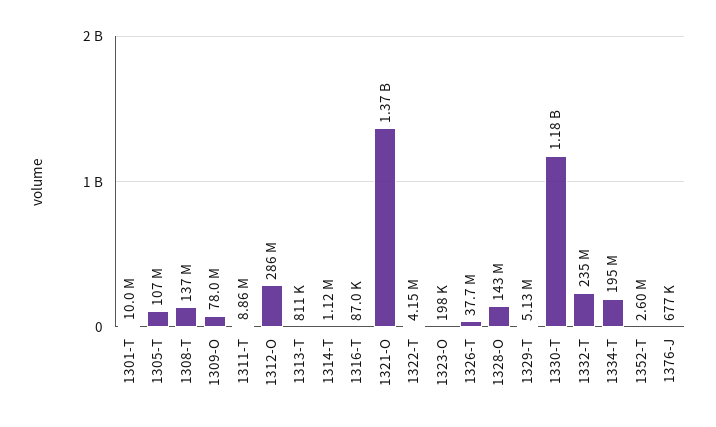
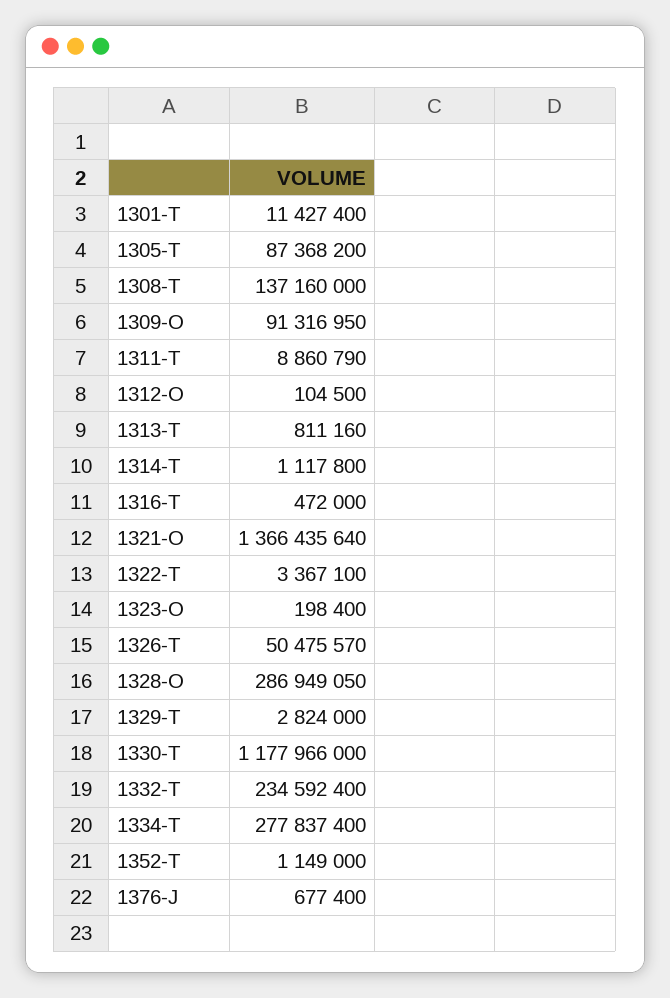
1301-T: 10000000 -> 11427400
1305-T: 107000000 -> 87368200
1309-O: 78000000 -> 91316950
1312-O: 286000000 -> 104500
1316-T: 87000 -> 472000
1322-T: 4150000 -> 3367100
1326-T: 37700000 -> 50475570
1328-O: 143000000 -> 286949050
1329-T: 5130000 -> 2824000
1334-T: 195000000 -> 277837400
1352-T: 2600000 -> 1149000

